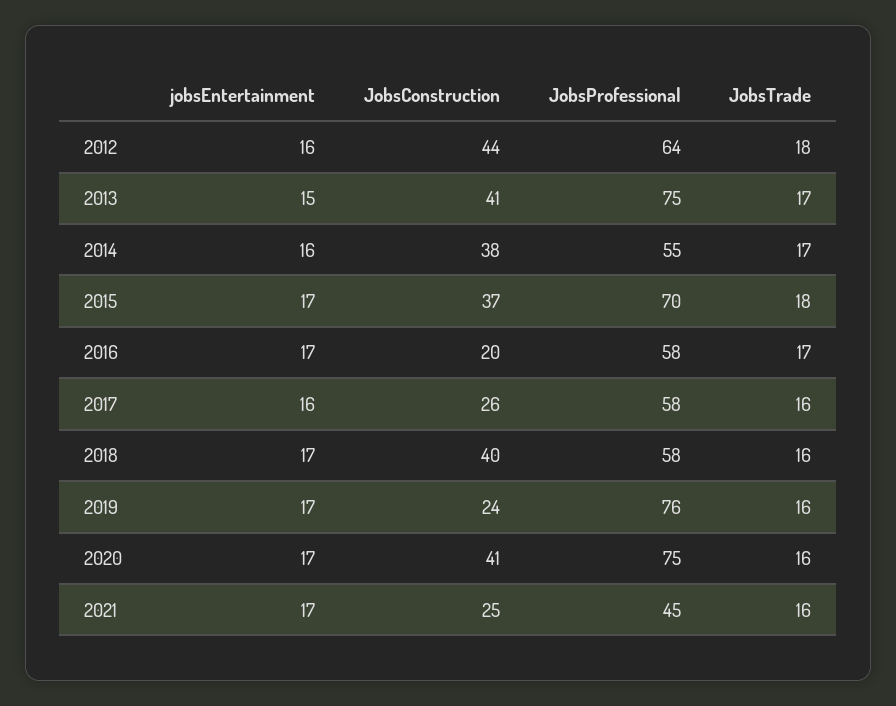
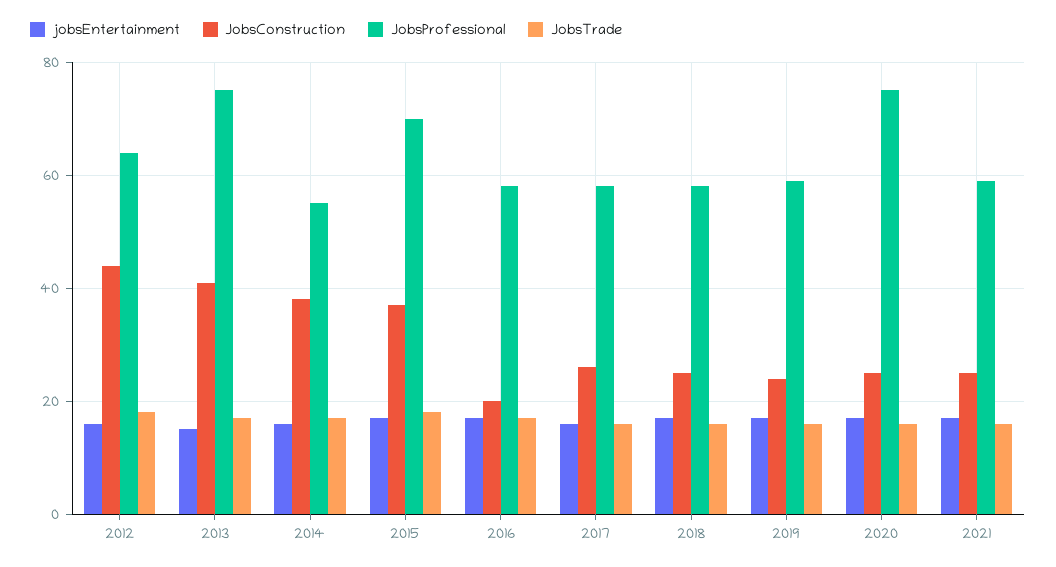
JobsConstruction, 2018: 40 -> 25
JobsProfessional, 2019: 76 -> 60
JobsConstruction, 2020: 41 -> 25
JobsProfessional, 2021: 45 -> 60

